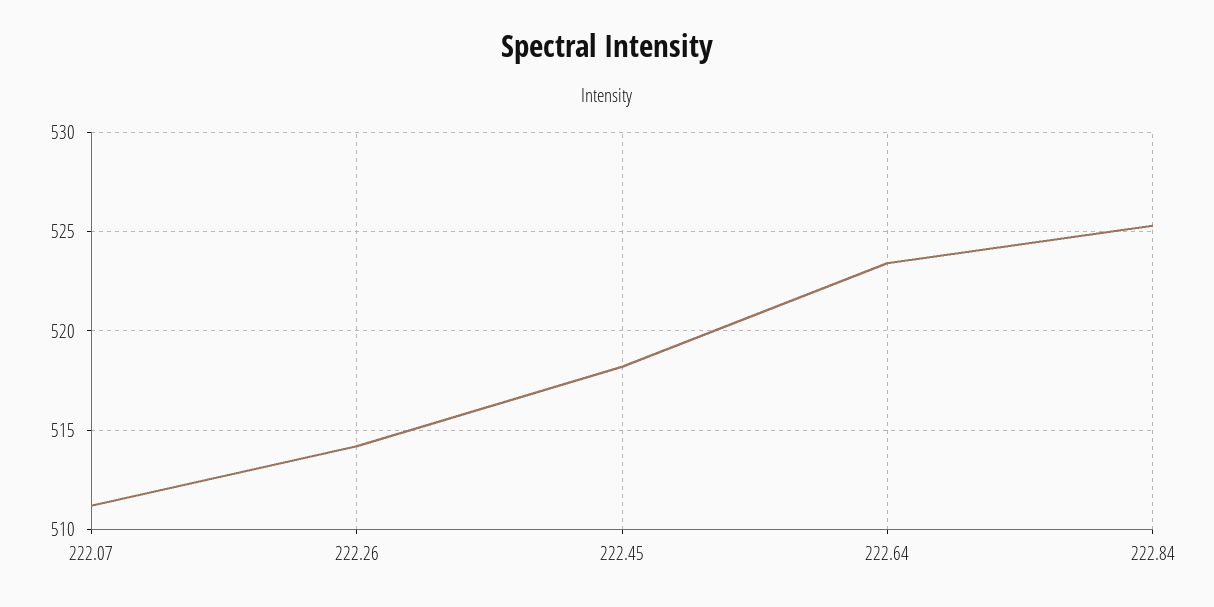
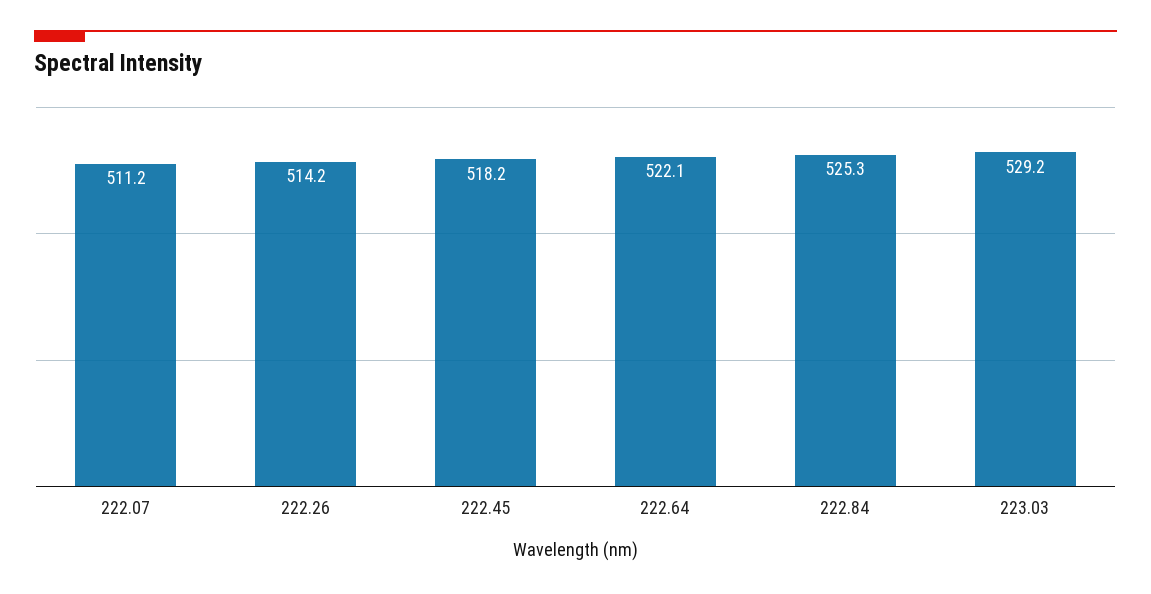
222.64: 523.5 -> 522.1
223.03: none -> 529.2

